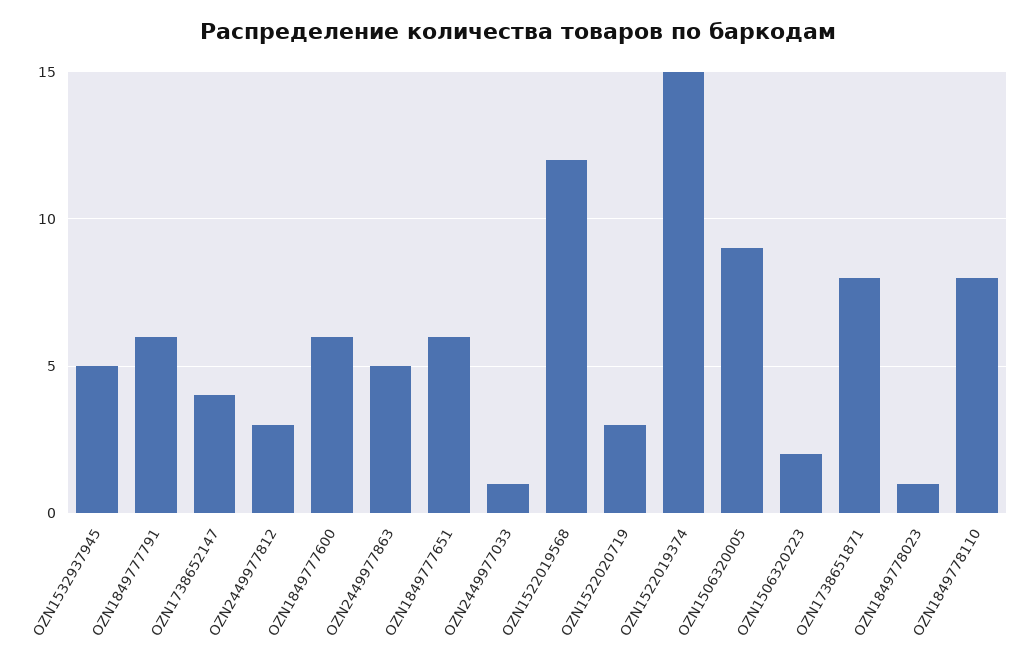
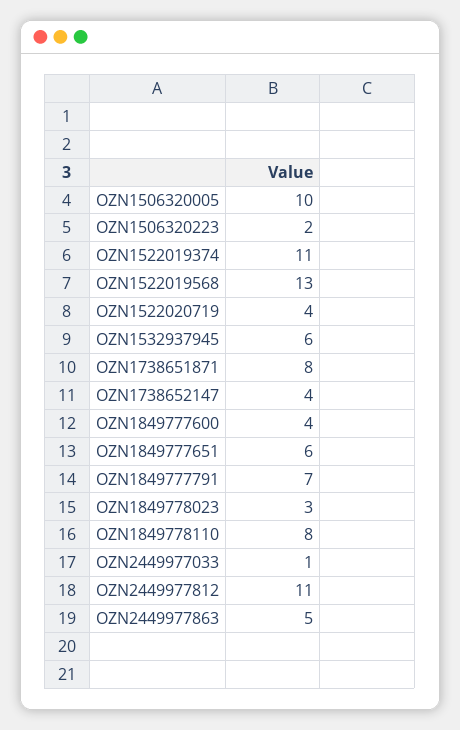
OZN1532937945: 5 -> 6
OZN1849777791: 6 -> 7
OZN2449977812: 3 -> 11
OZN1849777600: 6 -> 4
OZN1522019568: 12 -> 13
OZN1522020719: 3 -> 4
OZN1522019374: 15 -> 11
OZN1506320005: 9 -> 10
OZN1849778023: 1 -> 3

